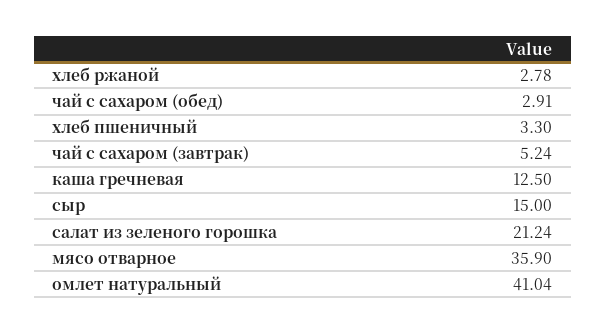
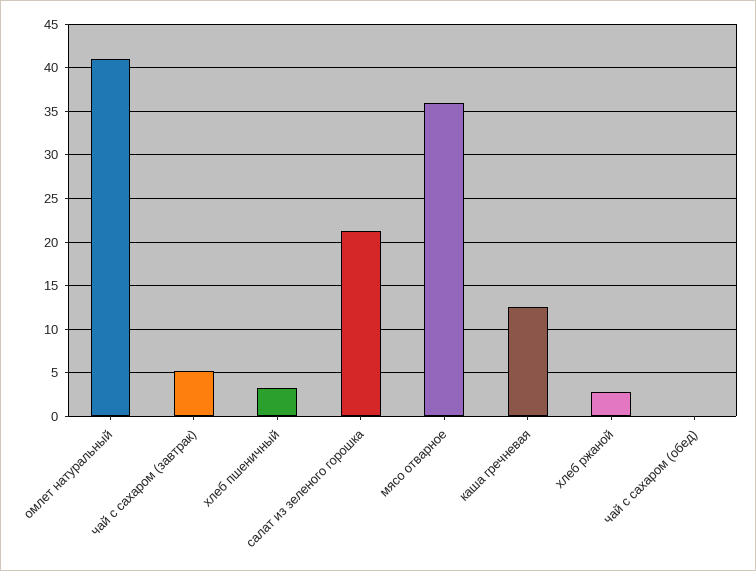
чай с сахаром (обед): 2.91 -> 0
сыр: 15 -> none

